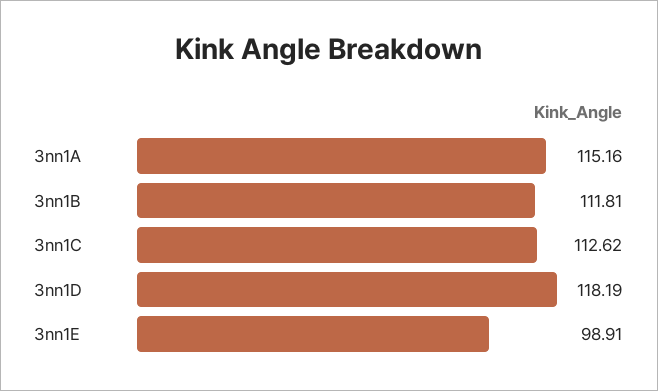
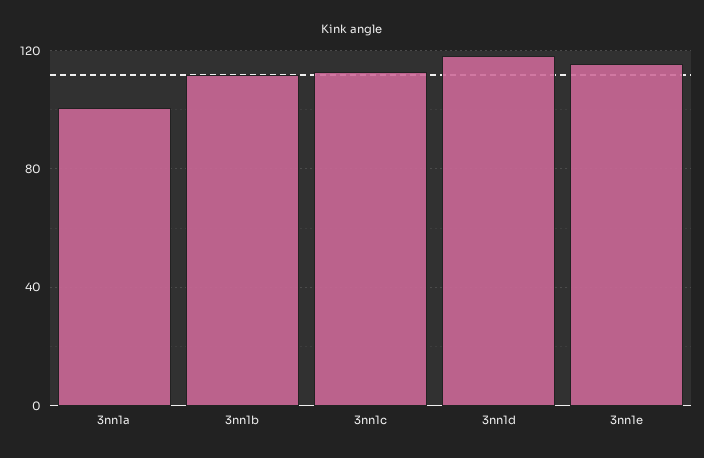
3nn1A: 115.16 -> 100
3nn1E: 98.91 -> 115

